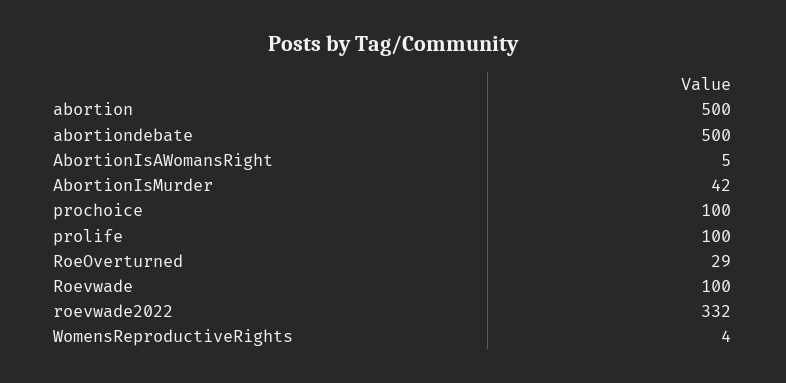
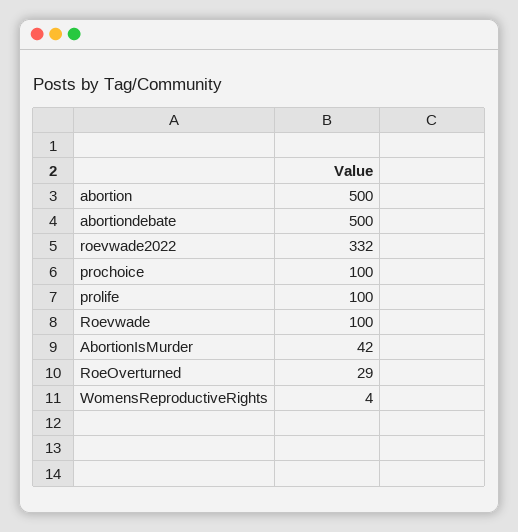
AbortionIsAWomansRight: 5 -> none

